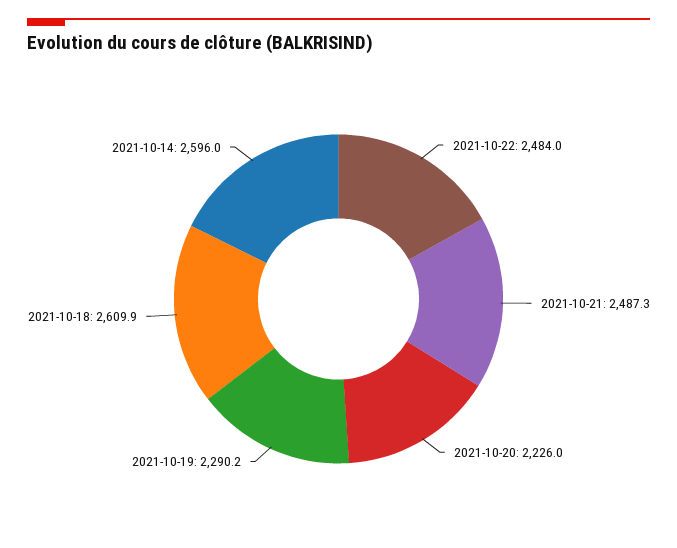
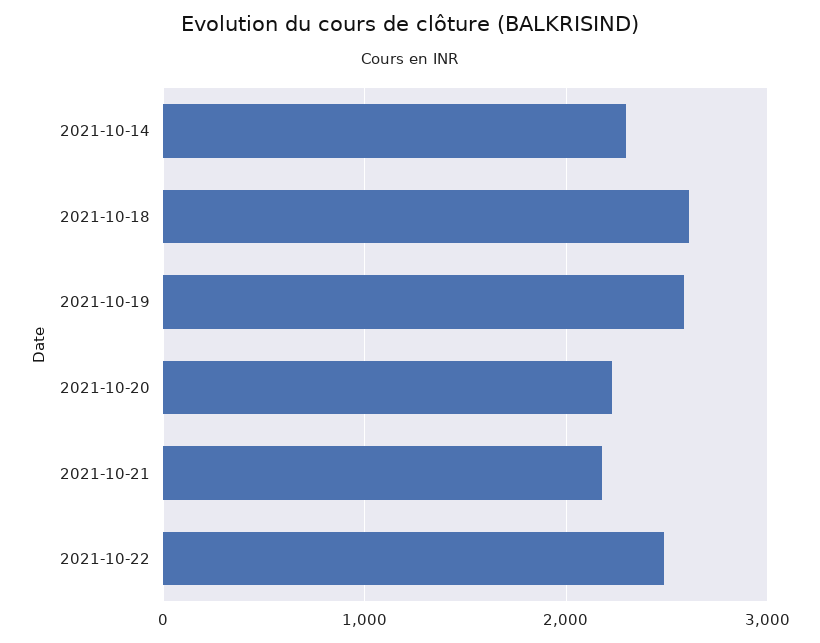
2021-10-21: 2487.3 -> 2200
2021-10-19: 2290.2 -> 2600
2021-10-14: 2596 -> 2300

